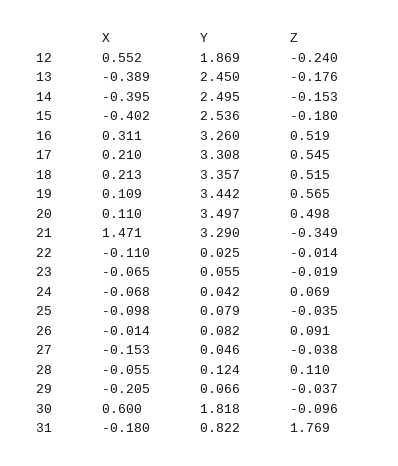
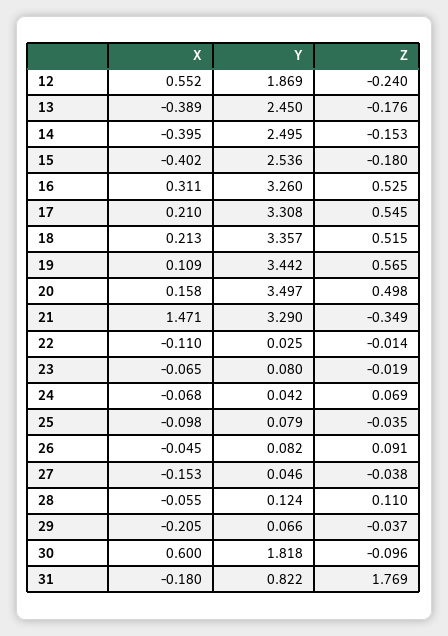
Z, 16: 0.519 -> 0.525
X, 20: 0.11 -> 0.158
Y, 23: 0.055 -> 0.08
X, 26: -0.014 -> -0.045

